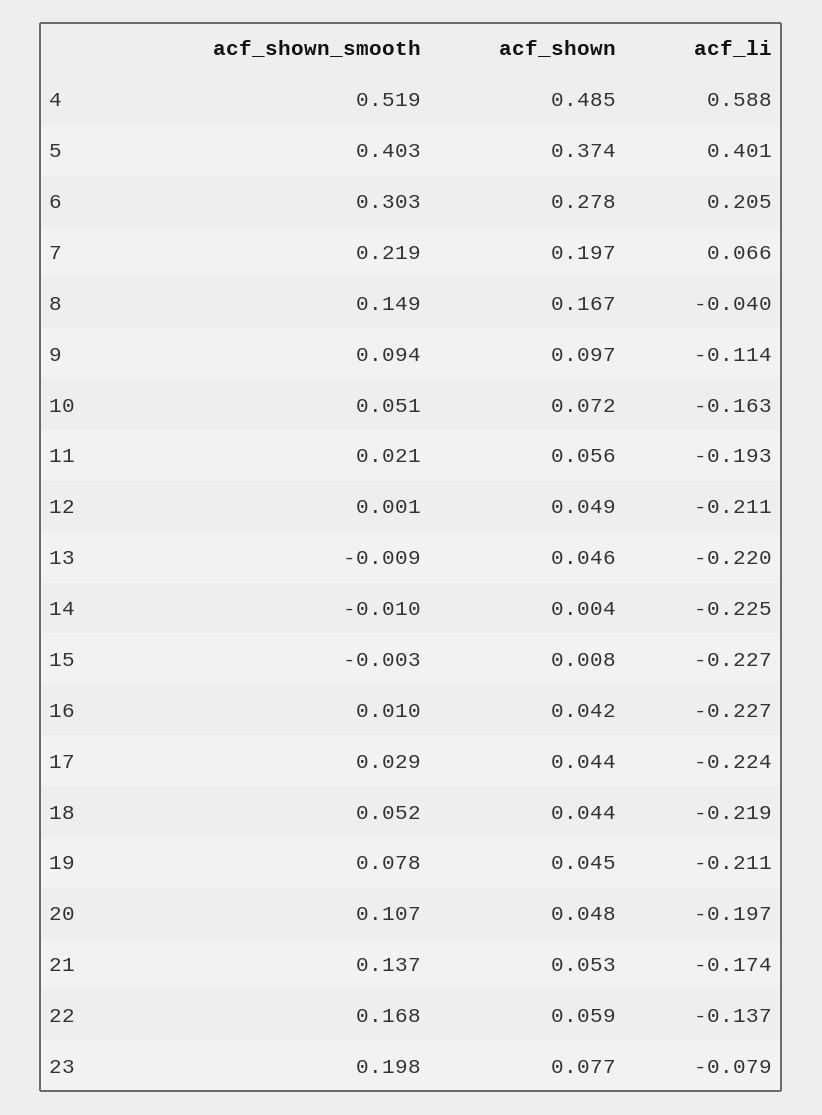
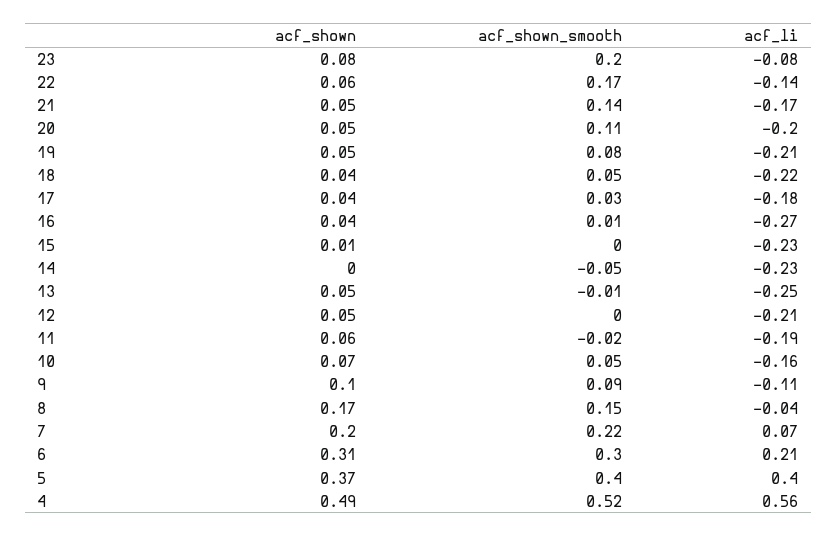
acf_li, 4: 0.588 -> 0.56
acf_shown, 6: 0.278 -> 0.31
acf_shown_smooth, 11: 0.021 -> -0.02
acf_li, 13: -0.22 -> -0.25
acf_shown_smooth, 14: -0.01 -> -0.05
acf_li, 16: -0.227 -> -0.27
acf_li, 17: -0.224 -> -0.18

